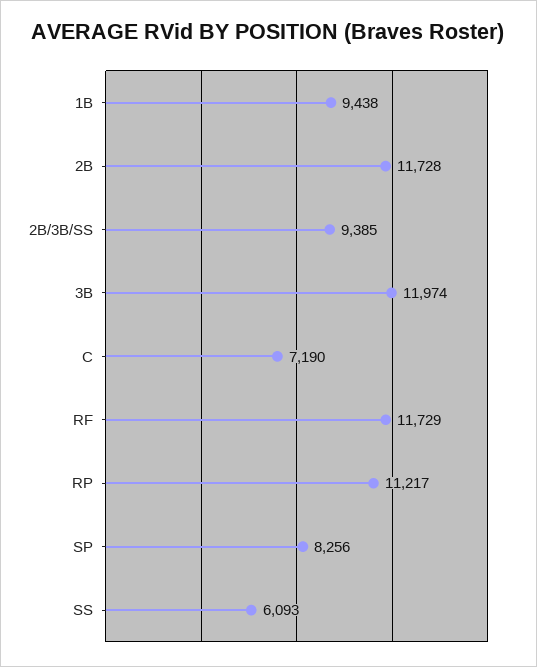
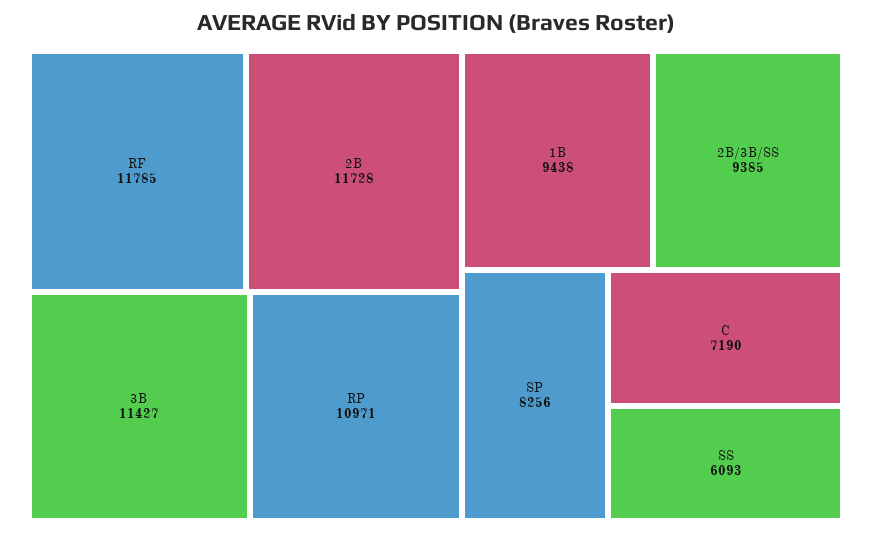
3B: 11974 -> 11427
RF: 11729 -> 11785
RP: 11217 -> 10971

